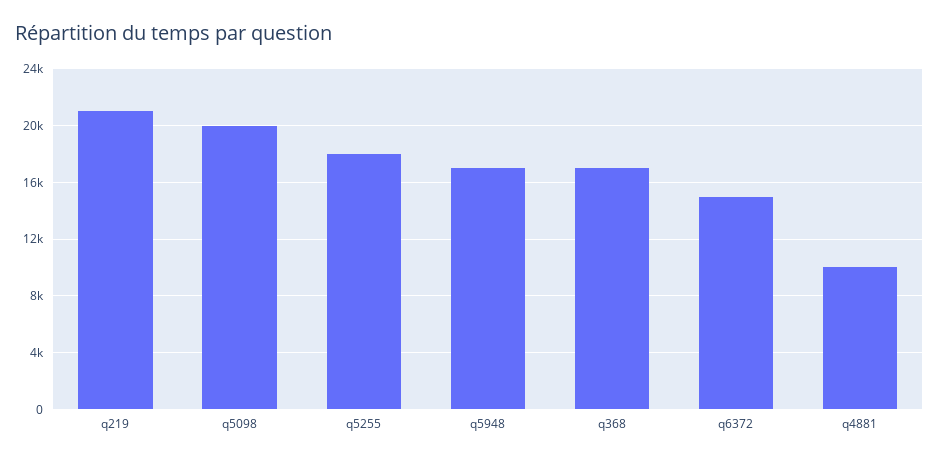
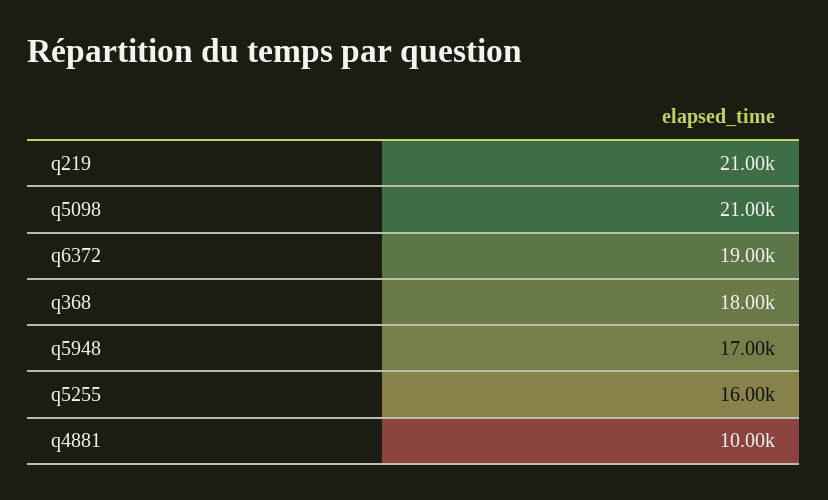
q5098: 20000 -> 21000
q5255: 18000 -> 16000
q368: 17000 -> 18000
q6372: 15000 -> 19000

